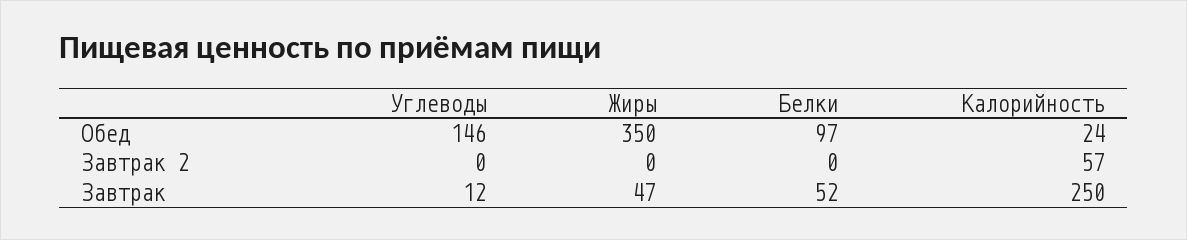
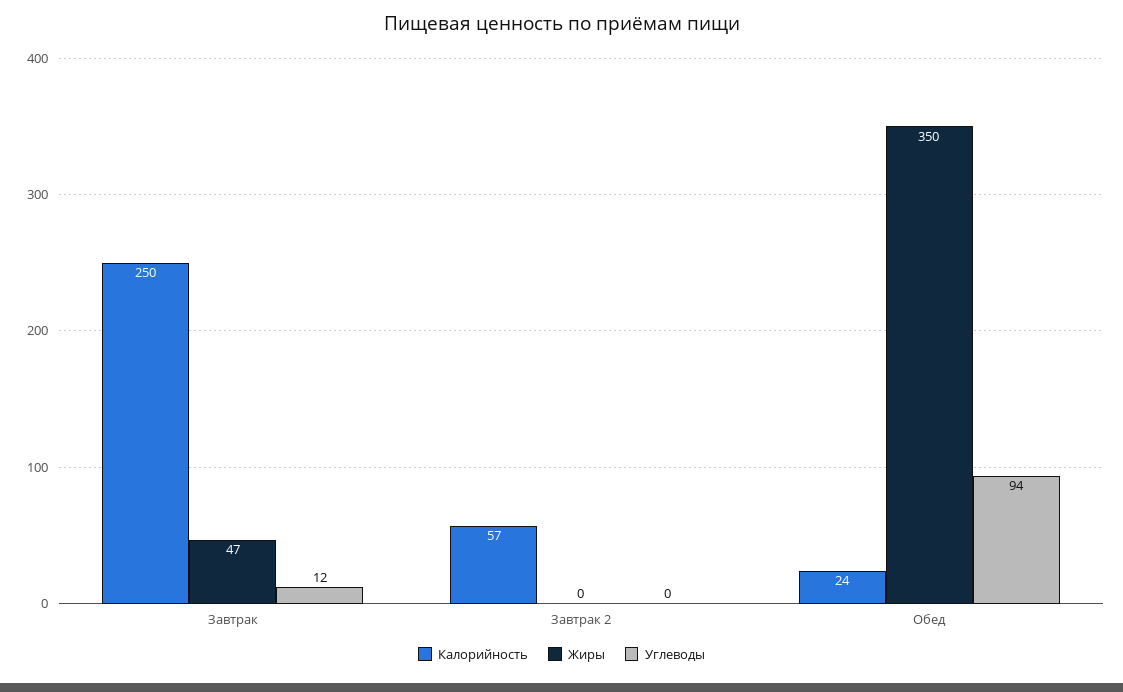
Углеводы, Обед: 146 -> 94
Белки, Обед: 97 -> none
Белки, Завтрак 2: 0 -> none
Белки, Завтрак: 52 -> none

